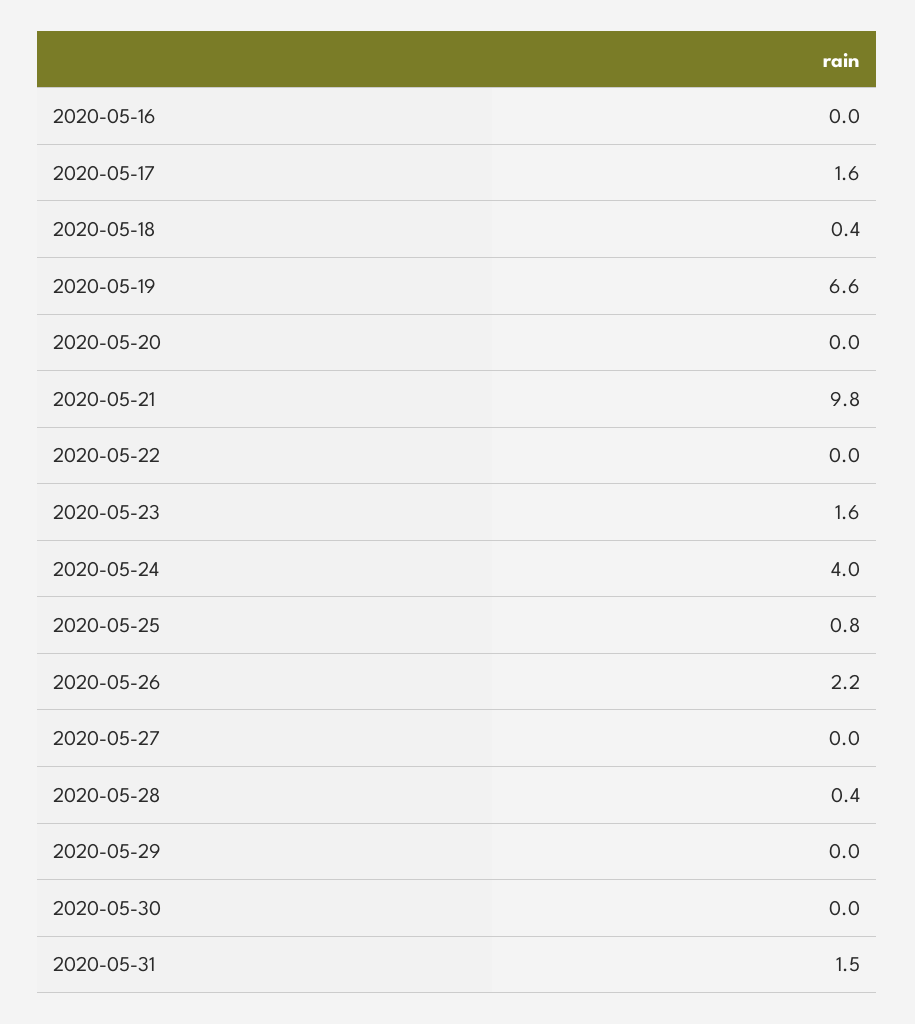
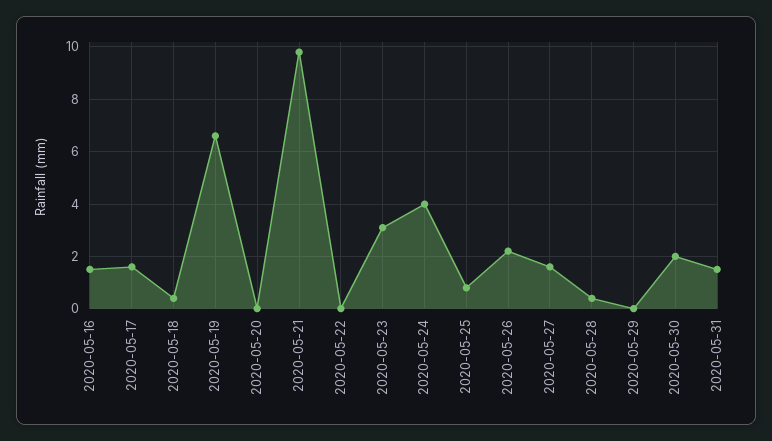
2020-05-16: 0 -> 1.5
2020-05-23: 1.6 -> 3
2020-05-27: 0 -> 1.5
2020-05-30: 0 -> 2

